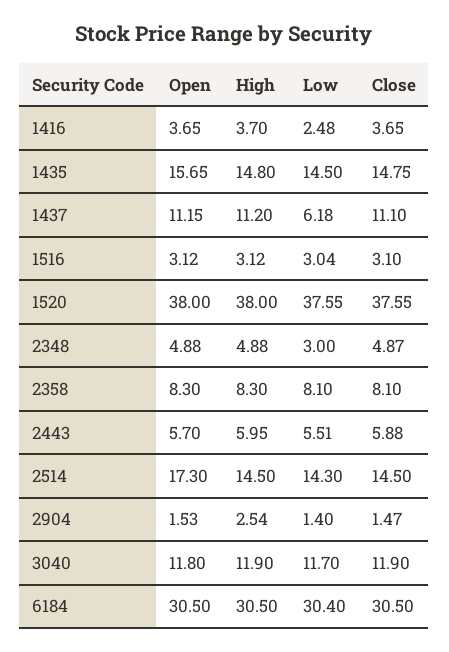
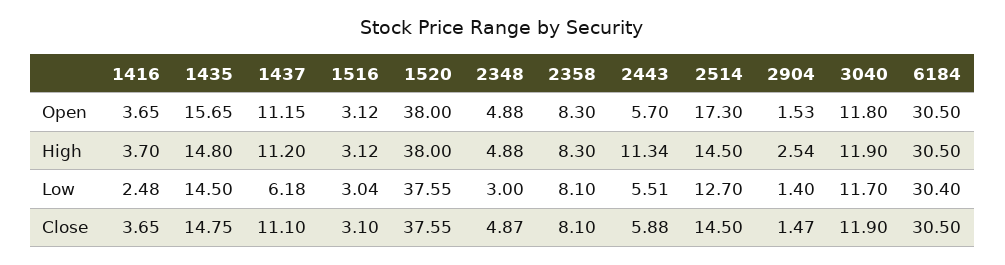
High, 2443: 5.95 -> 11.34
Low, 2514: 14.3 -> 12.7

